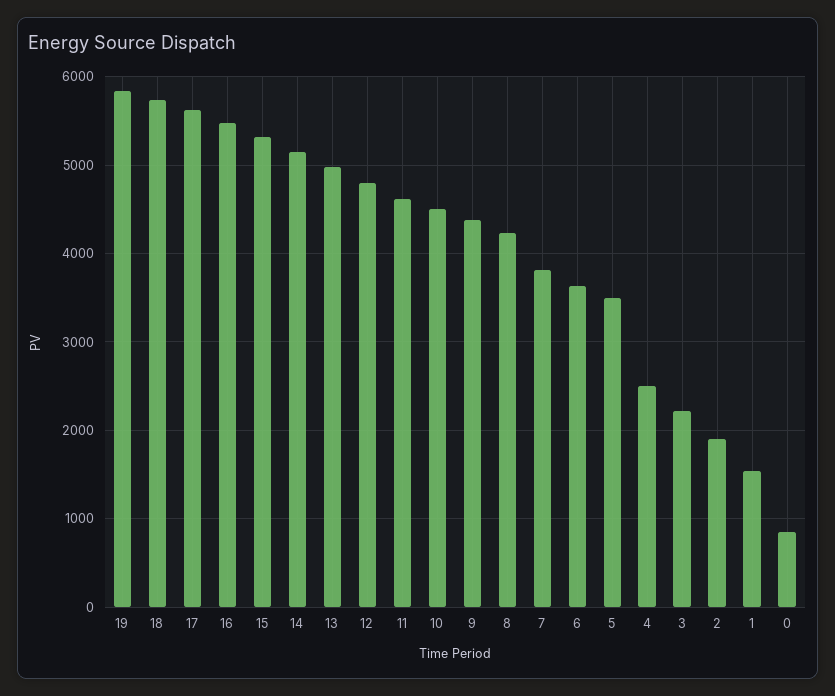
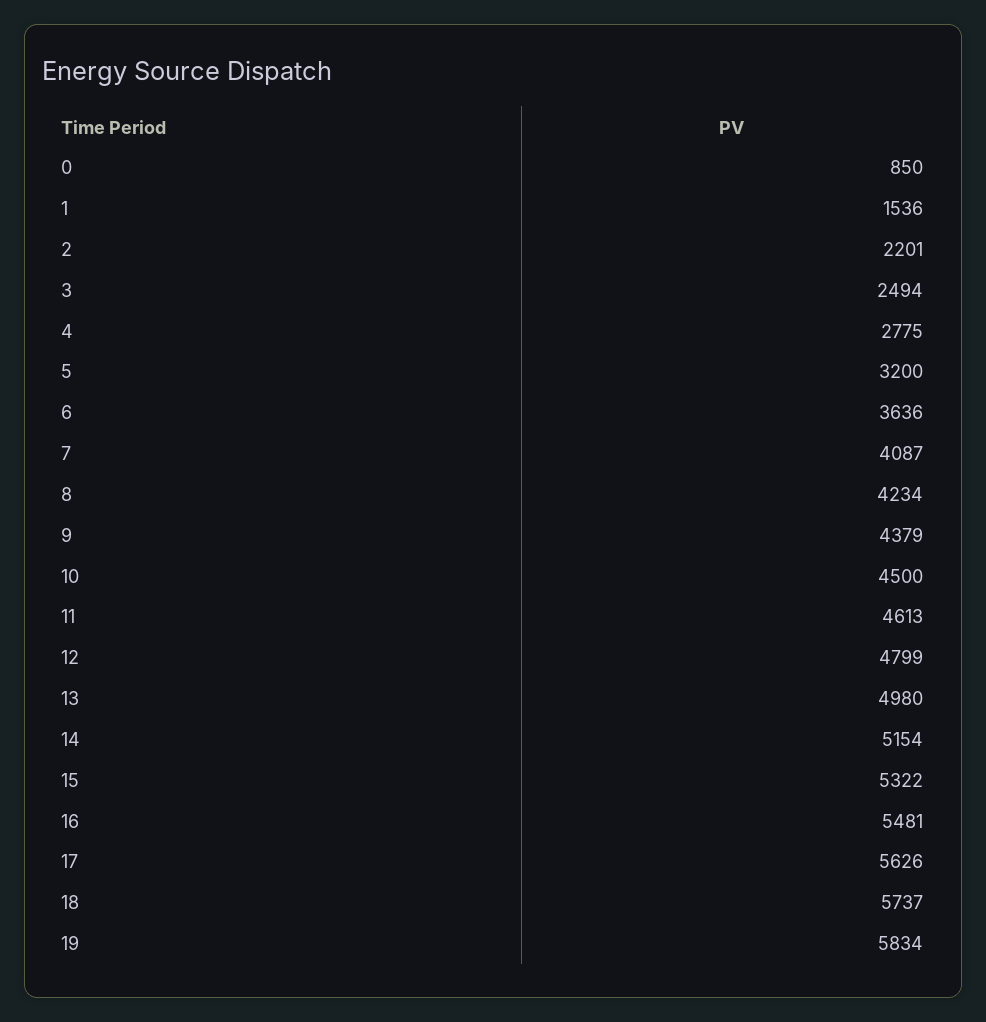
7: 3800 -> 4087
5: 3500 -> 3200
4: 2500 -> 2775
3: 2200 -> 2494
2: 1900 -> 2201

